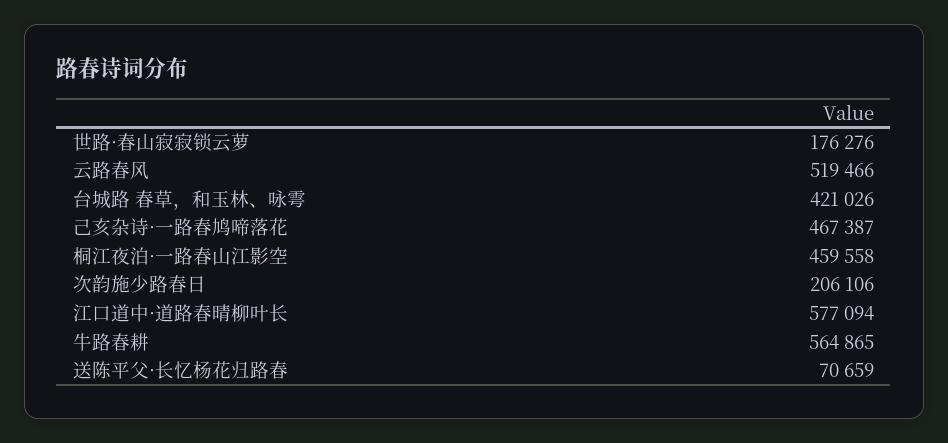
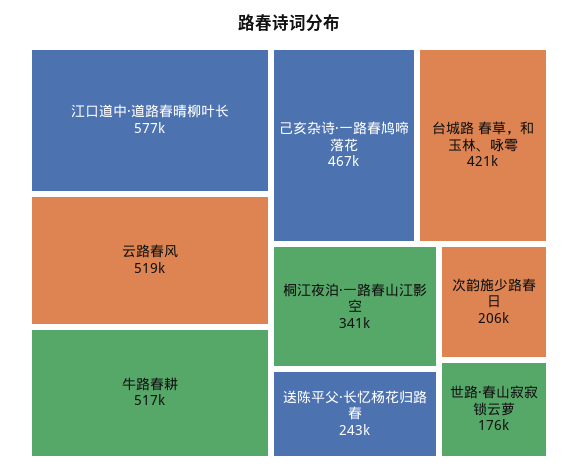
桐江夜泊·一路春山江影空: 459558 -> 341000
牛路春耕: 564865 -> 517000
送陈平父·长忆杨花归路春: 70659 -> 243000

